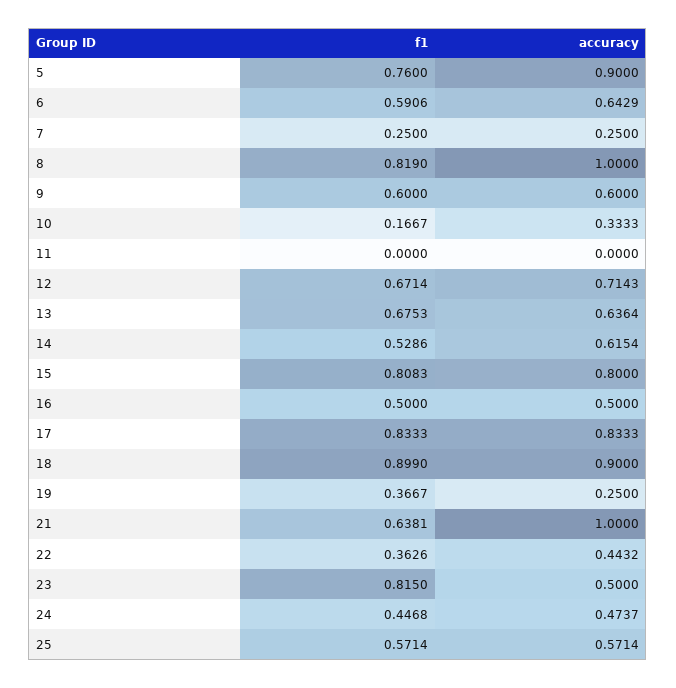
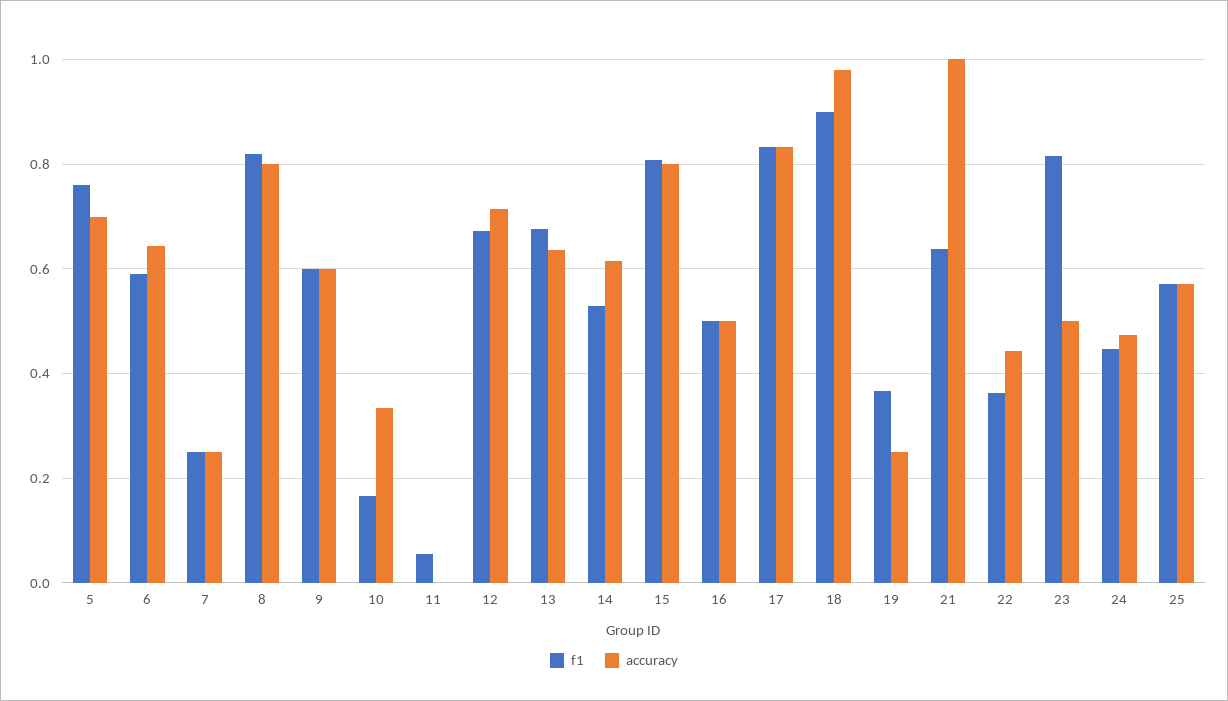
accuracy, 5: 0.9 -> 0.7
accuracy, 8: 1 -> 0.8
f1, 11: 0 -> 0.06
accuracy, 18: 0.9 -> 0.98

